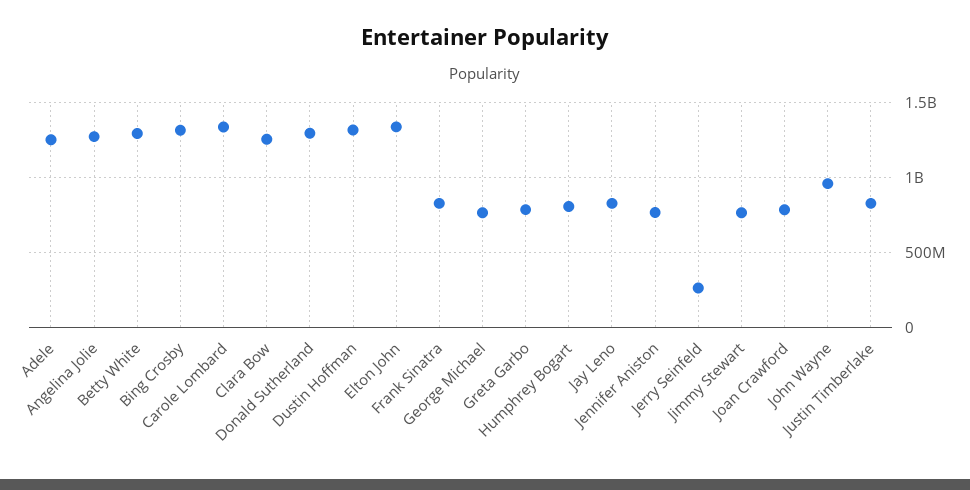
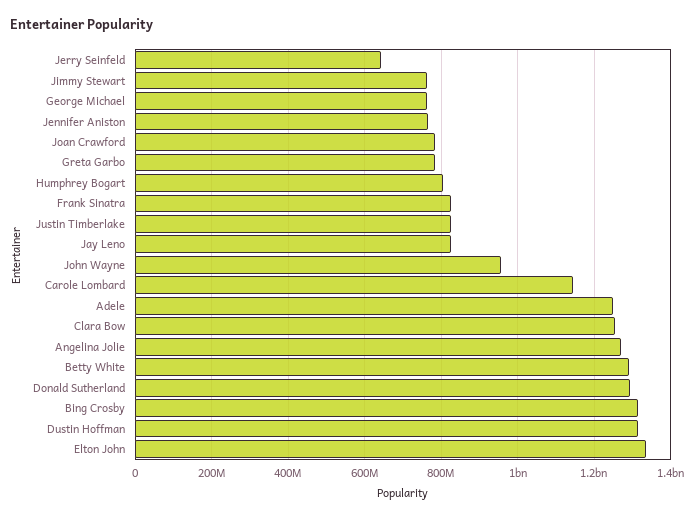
Carole Lombard: 1350000000 -> 1140000000
Jerry Seinfeld: 250000000 -> 640000000

